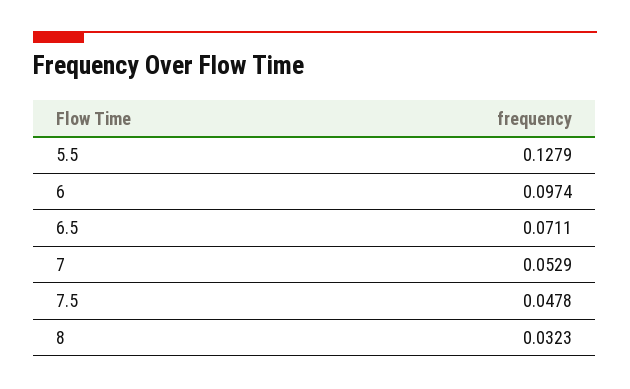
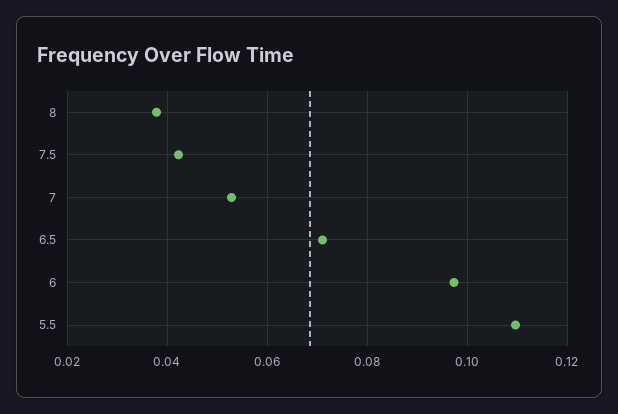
5.5: 0.1279 -> 0.11
7.5: 0.0478 -> 0.042
8: 0.0323 -> 0.038

